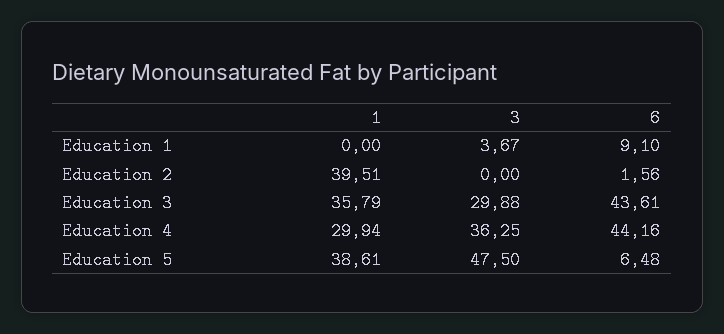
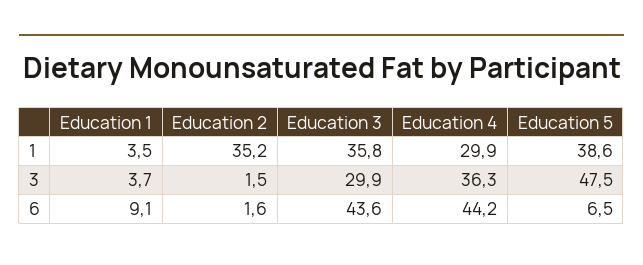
1, Education 1: 0 -> 3.5
1, Education 2: 39.51 -> 35.2
3, Education 2: 0 -> 1.5

